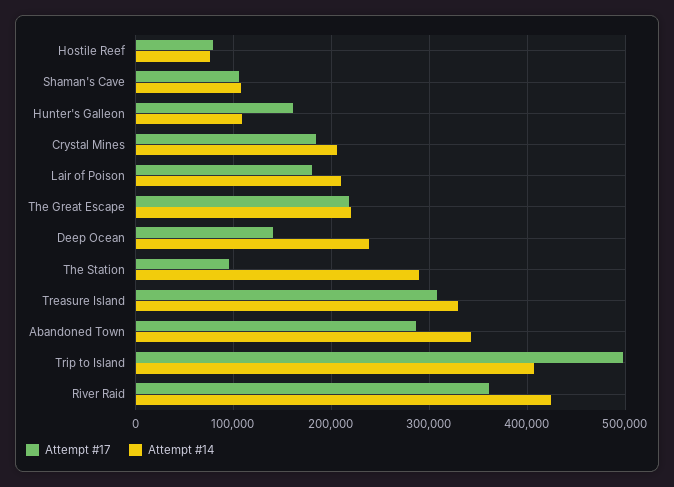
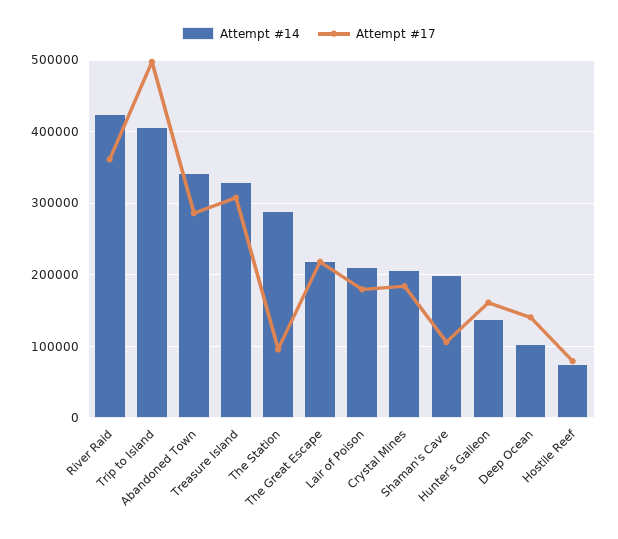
Attempt #14, Shaman's Cave: 110000 -> 200000
Attempt #14, Hunter's Galleon: 110000 -> 140000
Attempt #14, Deep Ocean: 240000 -> 100000

